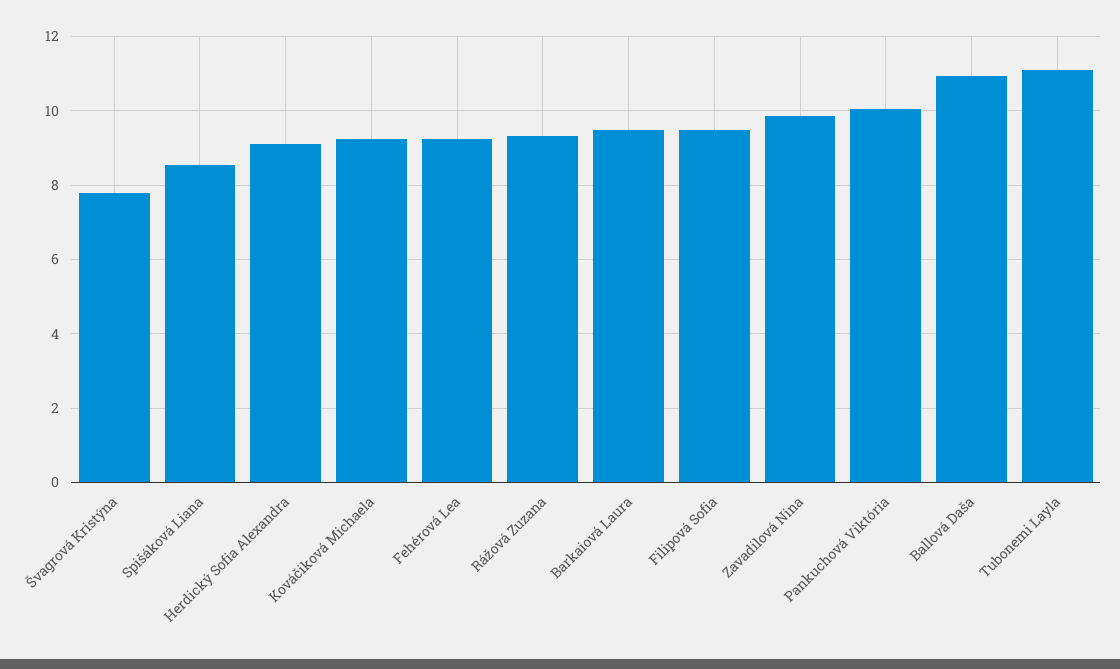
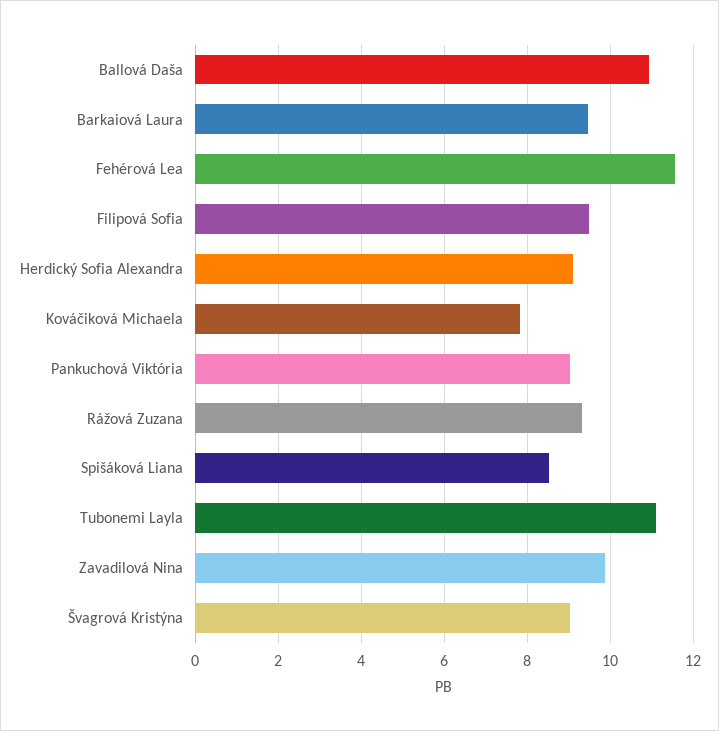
Švagrová Kristýna: 7.8 -> 9
Kováčiková Michaela: 9.2 -> 7.8
Fehérová Lea: 9.2 -> 11.6
Pankuchová Viktória: 10 -> 9

